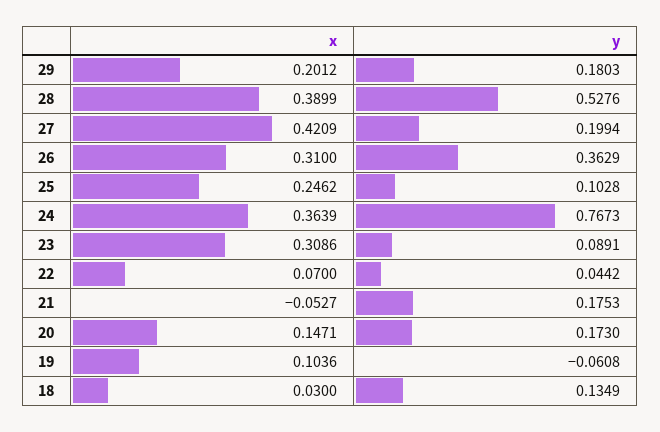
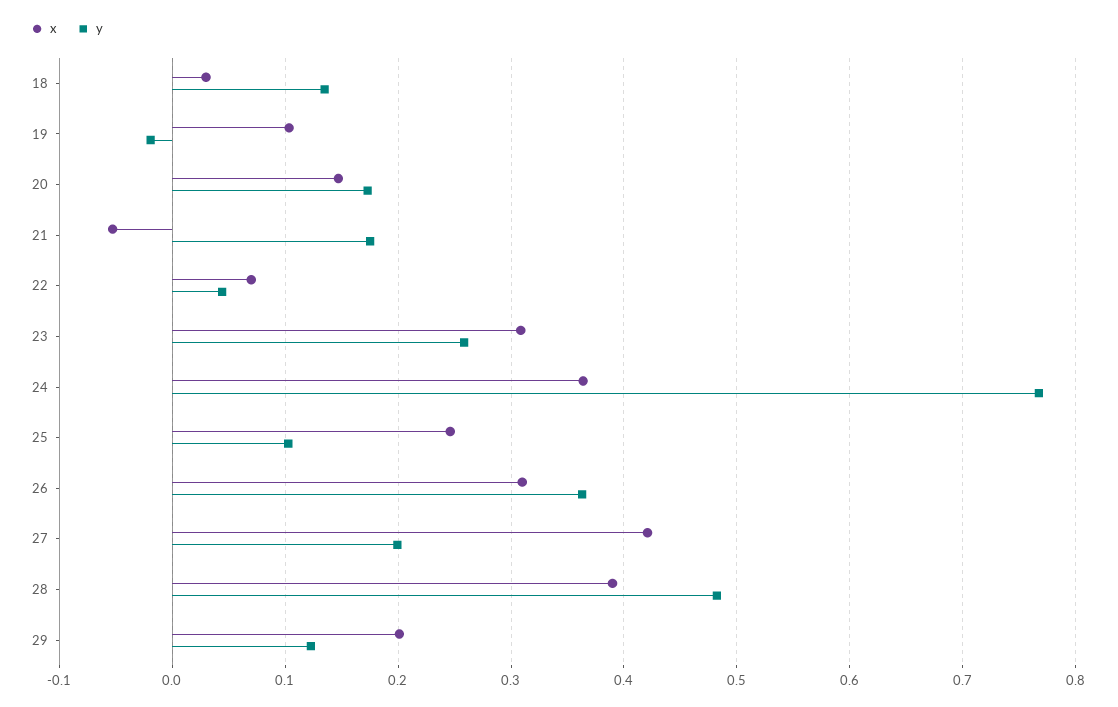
y, 29: 0.1803 -> 0.12
y, 28: 0.5276 -> 0.48
y, 23: 0.0891 -> 0.26
y, 19: -0.0608 -> -0.02

